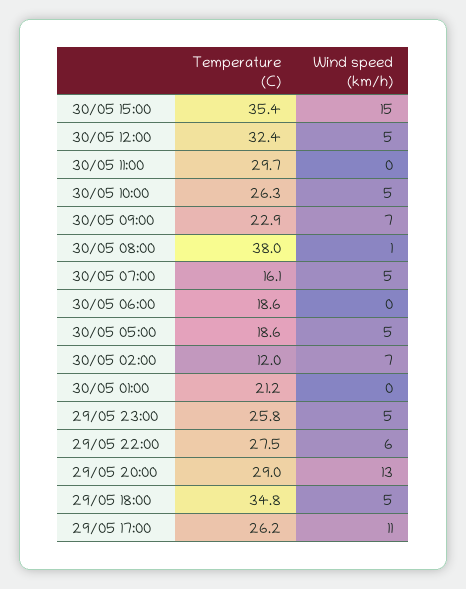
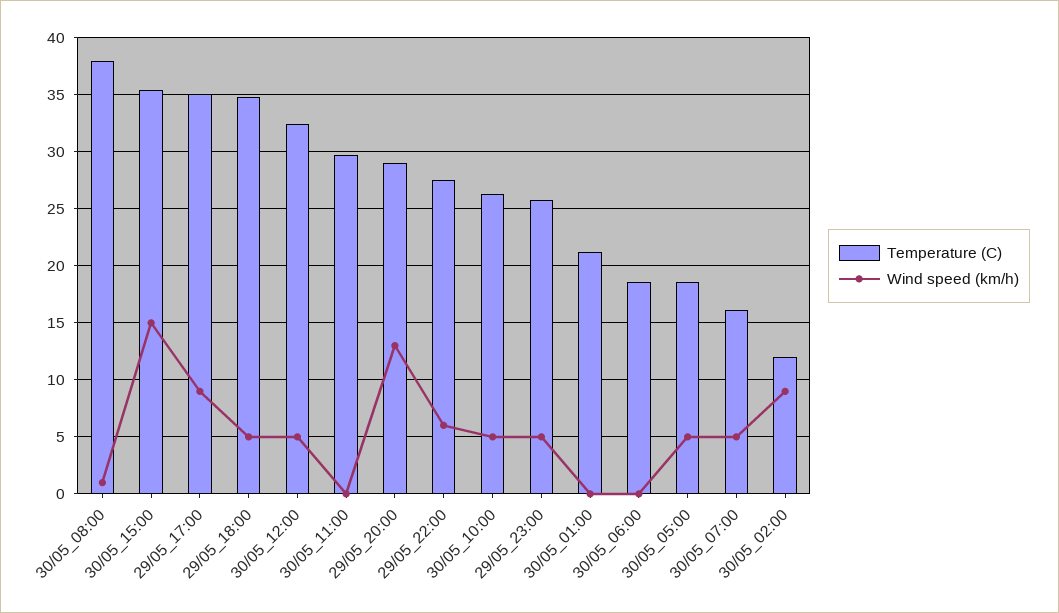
Temperature (C), 30/05 09:00: 22.9 -> none
Wind speed (km/h), 30/05 09:00: 7 -> none
Wind speed (km/h), 30/05 02:00: 7 -> 9
Temperature (C), 29/05 17:00: 26.2 -> 35
Wind speed (km/h), 29/05 17:00: 11 -> 9

